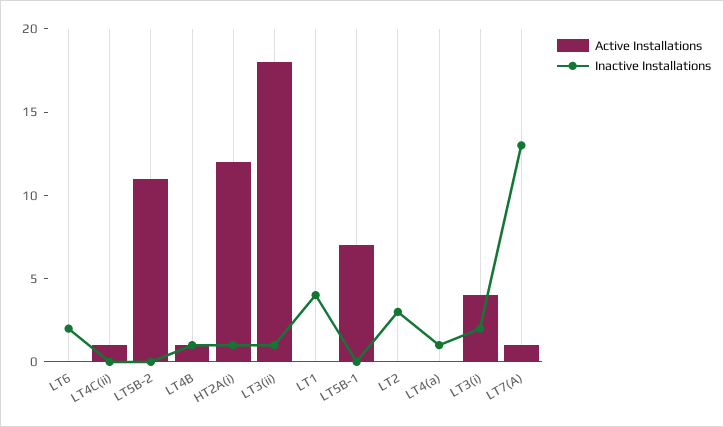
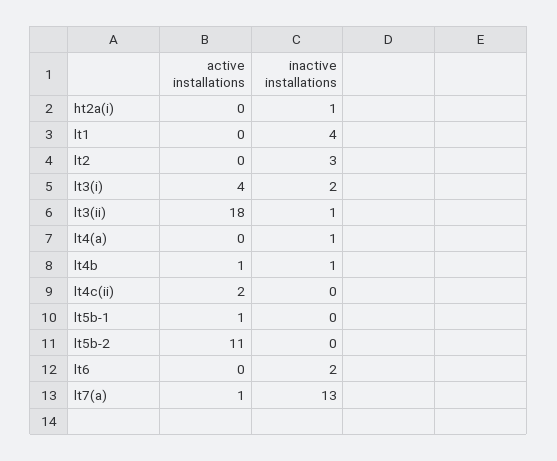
Active Installations, LT4C(ii): 1 -> 2
Active Installations, HT2A(i): 12 -> 0
Active Installations, LT5B-1: 7 -> 1

